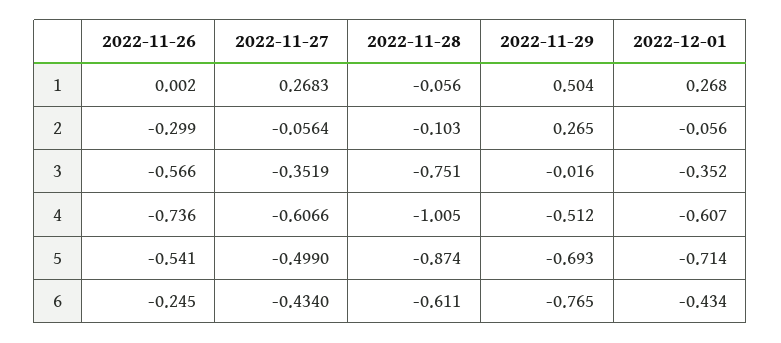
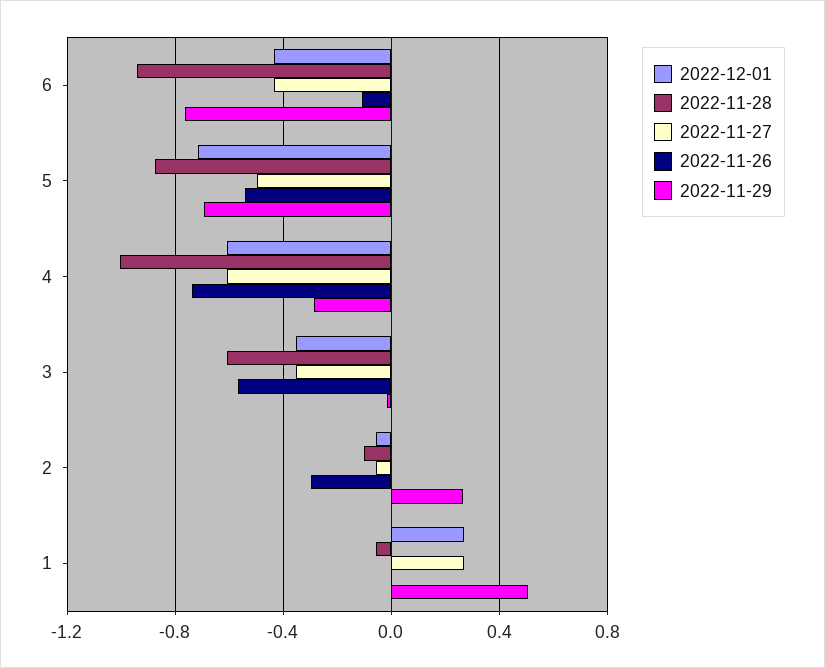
2022-11-28, 3: -0.751 -> -0.6
2022-11-29, 4: -0.512 -> -0.3
2022-11-26, 6: -0.245 -> -0.1
2022-11-28, 6: -0.611 -> -0.95

